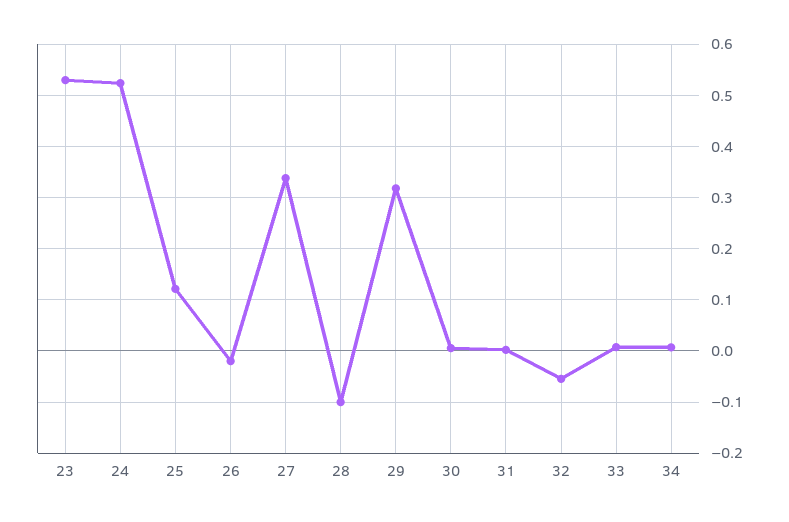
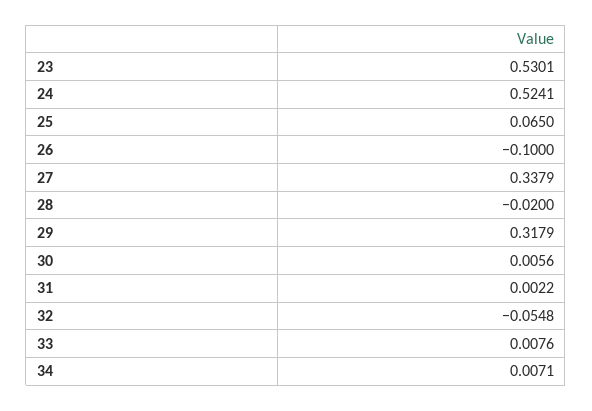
25: 0.12 -> 0.065
26: -0.02 -> -0.1
28: -0.1 -> -0.02

